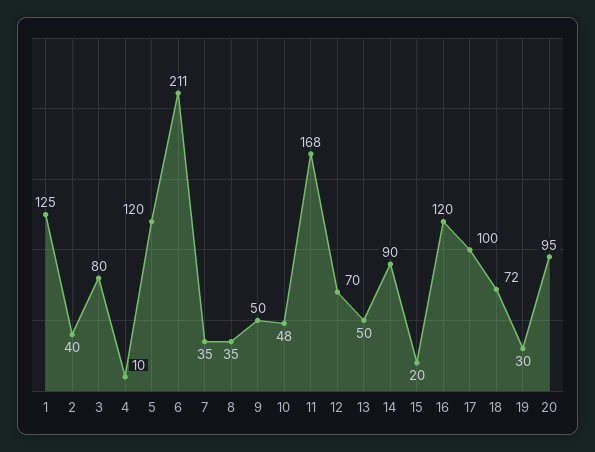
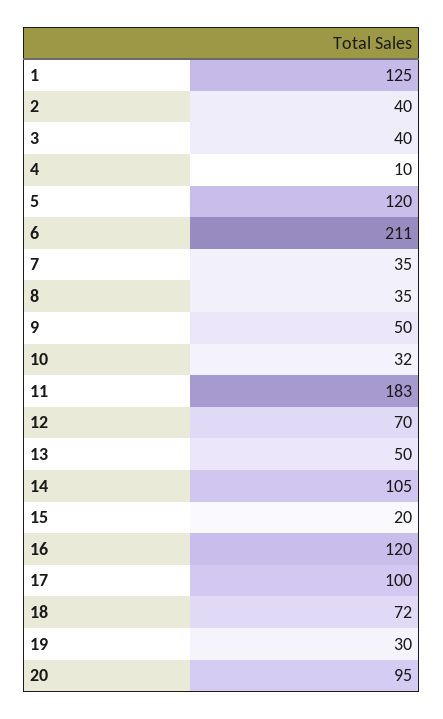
3: 80 -> 40
10: 48 -> 32
11: 168 -> 183
14: 90 -> 105

